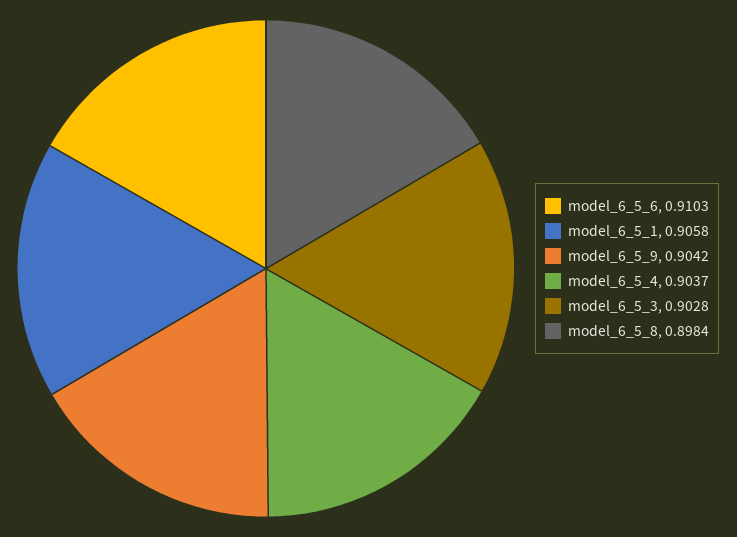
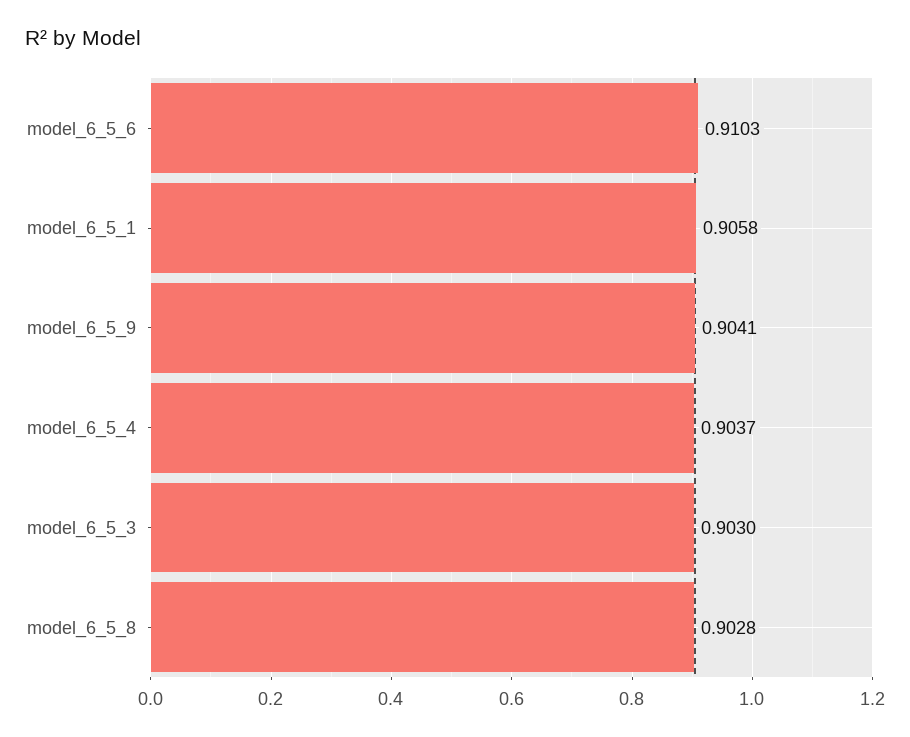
model_6_5_9: 0.9042 -> 0.9041
model_6_5_3: 0.9028 -> 0.903
model_6_5_8: 0.8984 -> 0.9028

